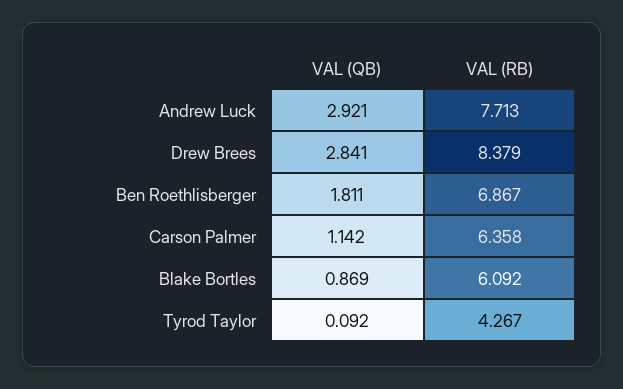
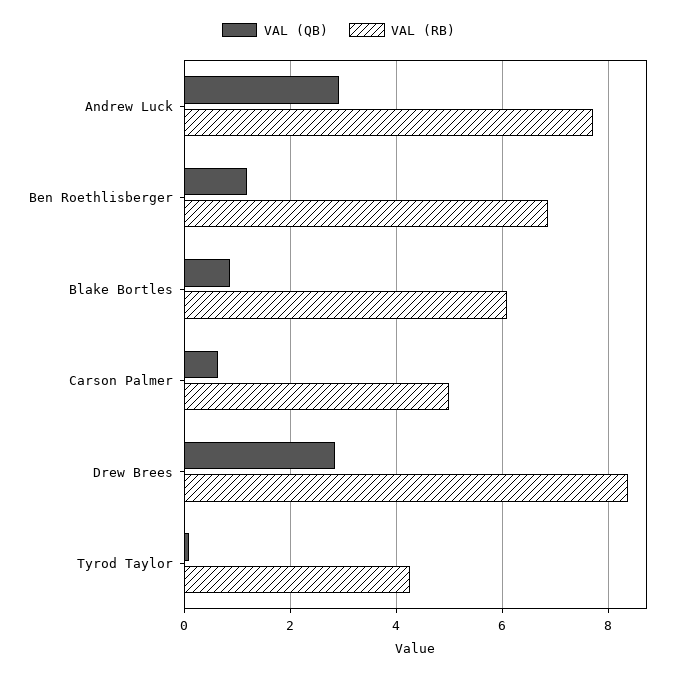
VAL (QB), Ben Roethlisberger: 1.811 -> 1.2
VAL (QB), Carson Palmer: 1.142 -> 0.6
VAL (RB), Carson Palmer: 6.358 -> 5

